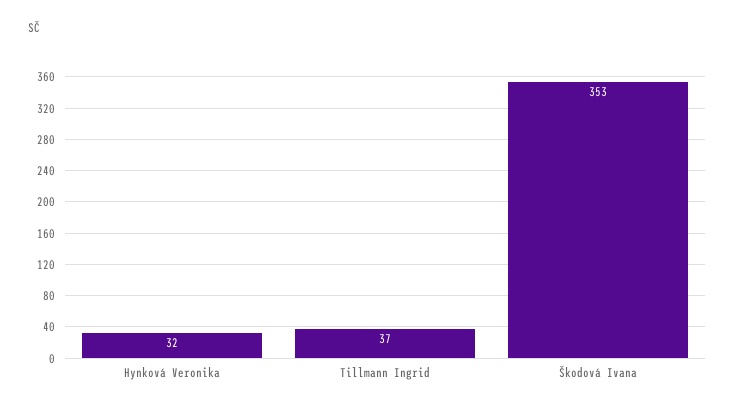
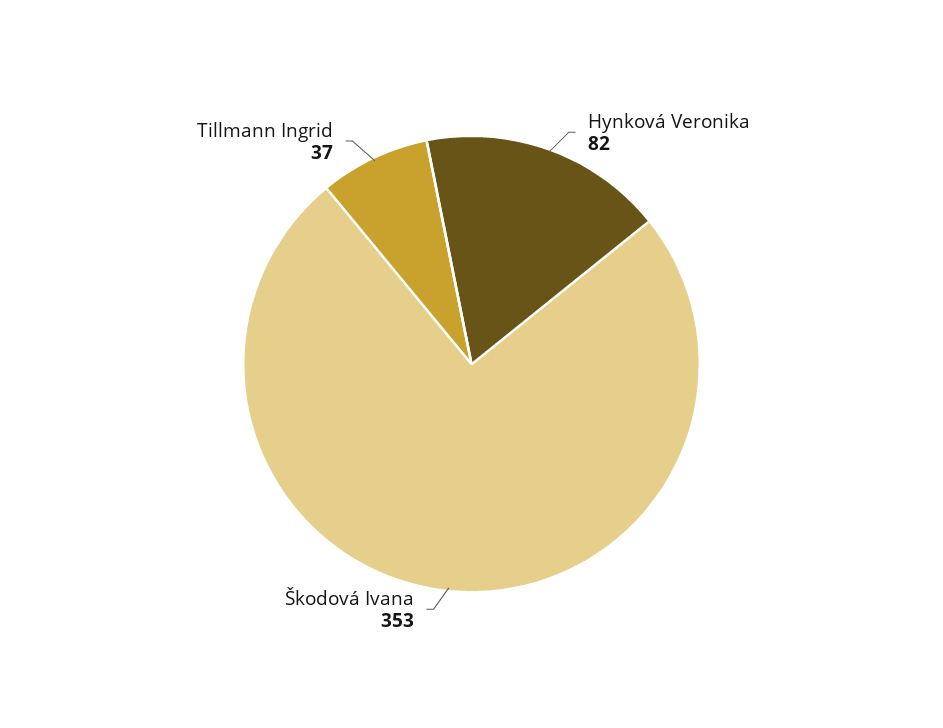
Hynková Veronika: 32 -> 82

